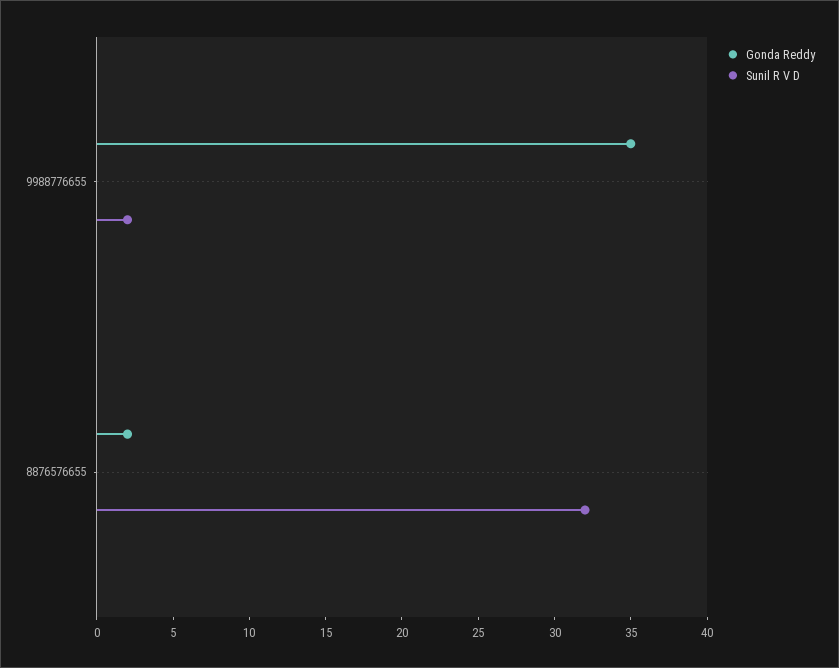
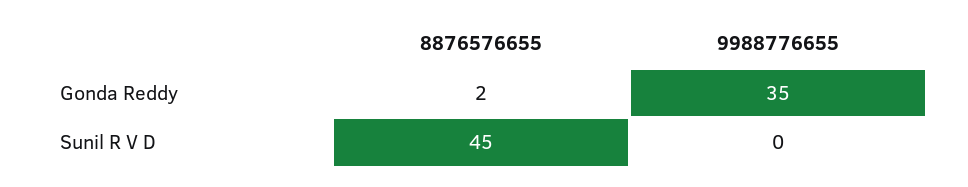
Sunil R V D, 9988776655: 2 -> 0
Sunil R V D, 8876576655: 32 -> 45

